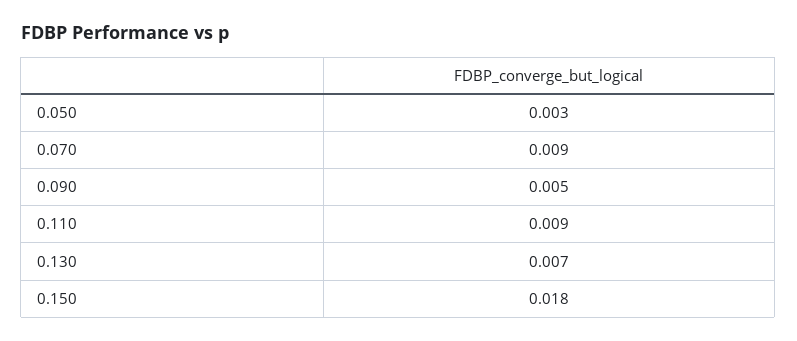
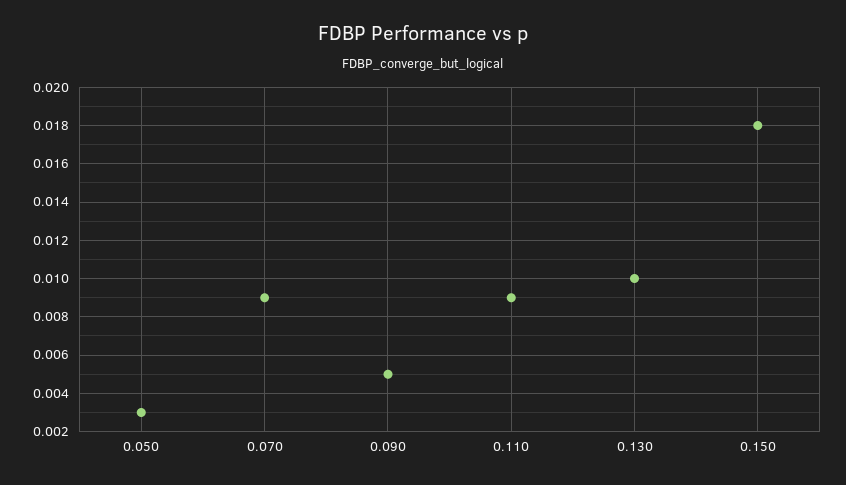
0.130: 0.007 -> 0.01

